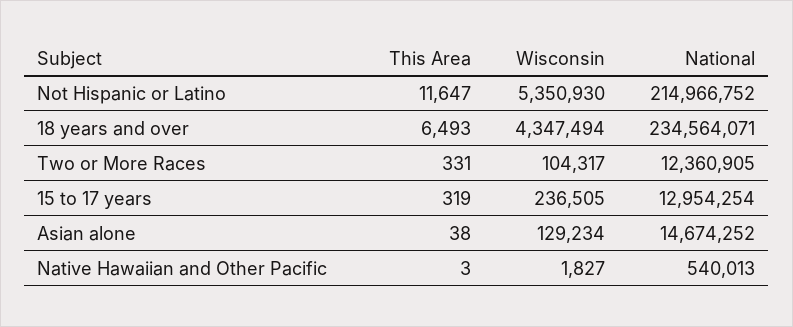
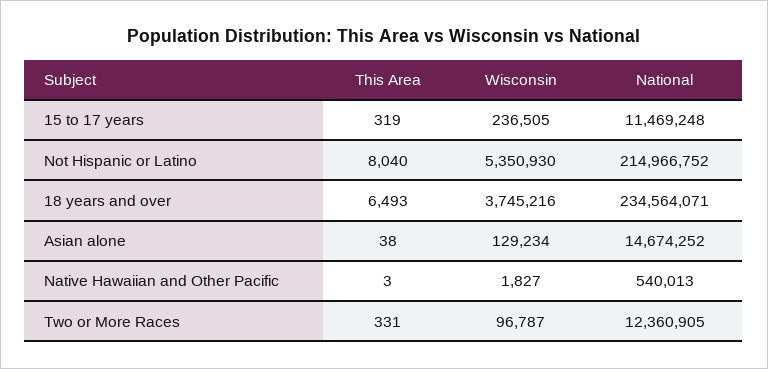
This Area, Not Hispanic or Latino: 11647 -> 8040
Wisconsin, 18 years and over: 4347494 -> 3745216
Wisconsin, Two or More Races: 104317 -> 96787
National, 15 to 17 years: 12954254 -> 11469248

